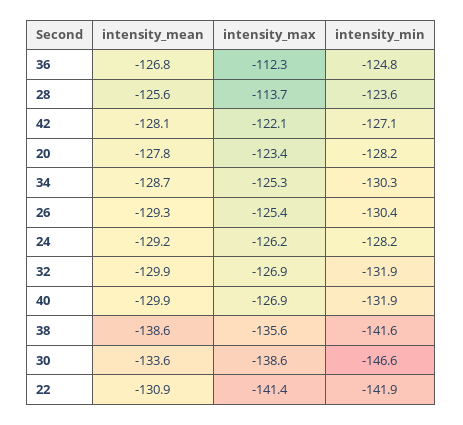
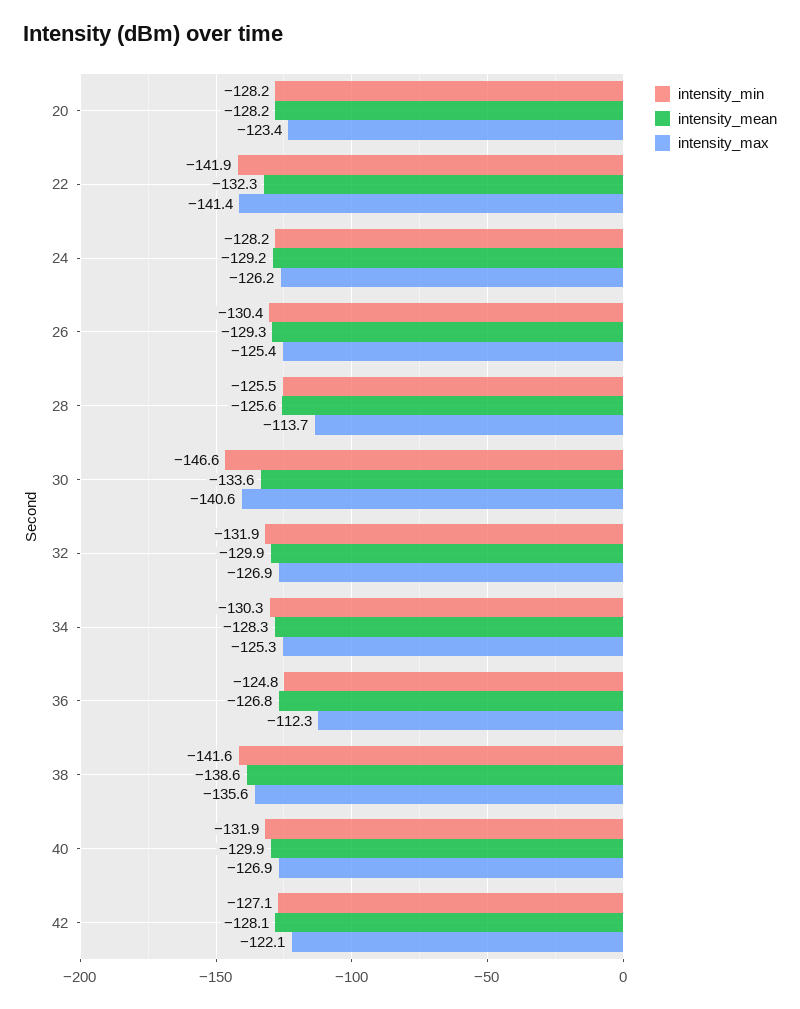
intensity_min, 28: -123.6 -> -125.5
intensity_mean, 20: -127.8 -> -128.2
intensity_mean, 34: -128.7 -> -128.3
intensity_max, 30: -138.6 -> -140.6
intensity_mean, 22: -130.9 -> -132.3

